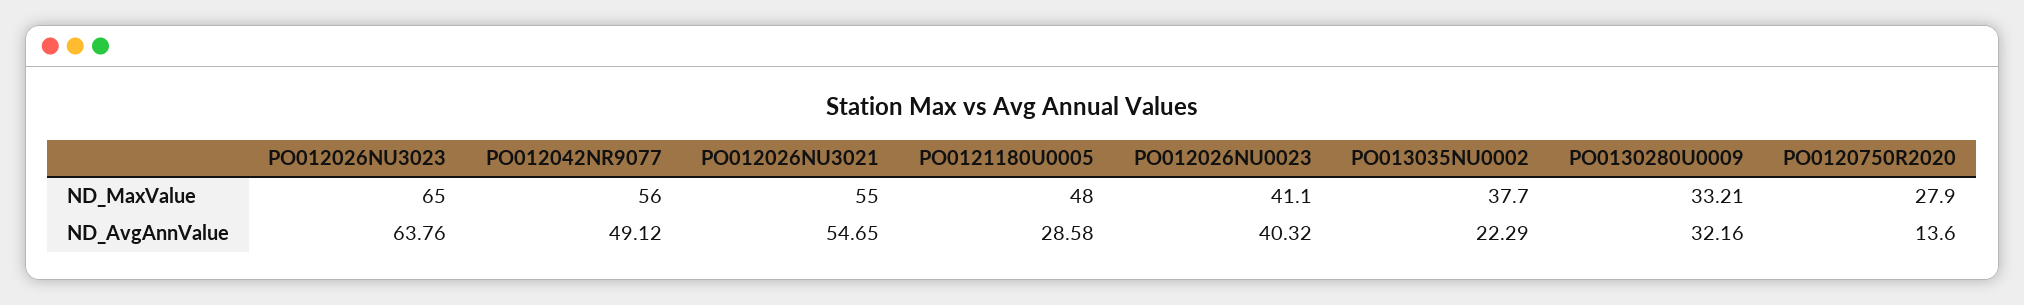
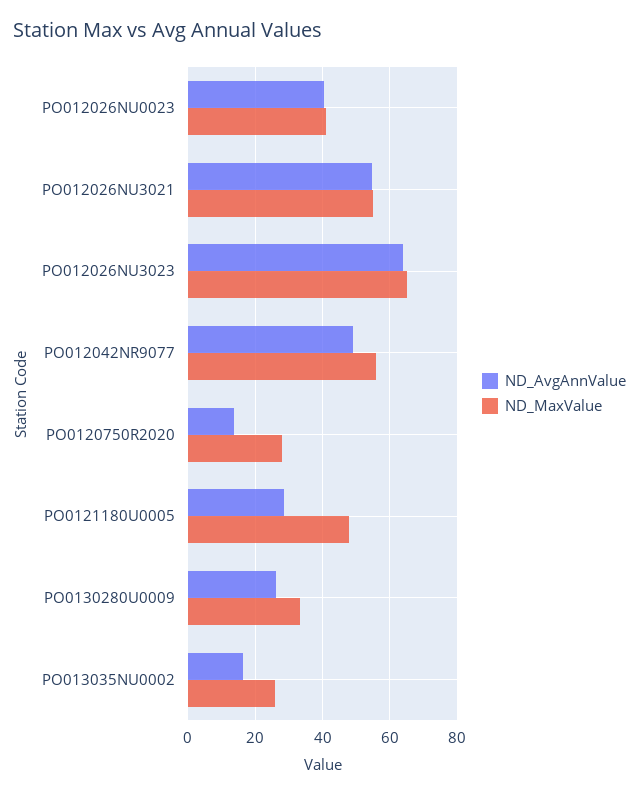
ND_MaxValue, PO013035NU0002: 37.7 -> 26
ND_AvgAnnValue, PO013035NU0002: 22.29 -> 16
ND_AvgAnnValue, PO0130280U0009: 32.16 -> 26

